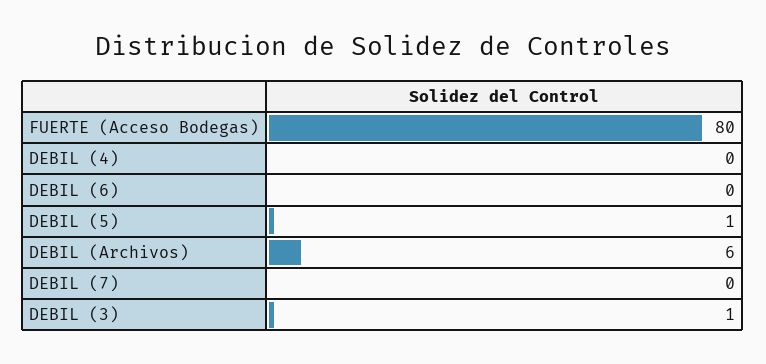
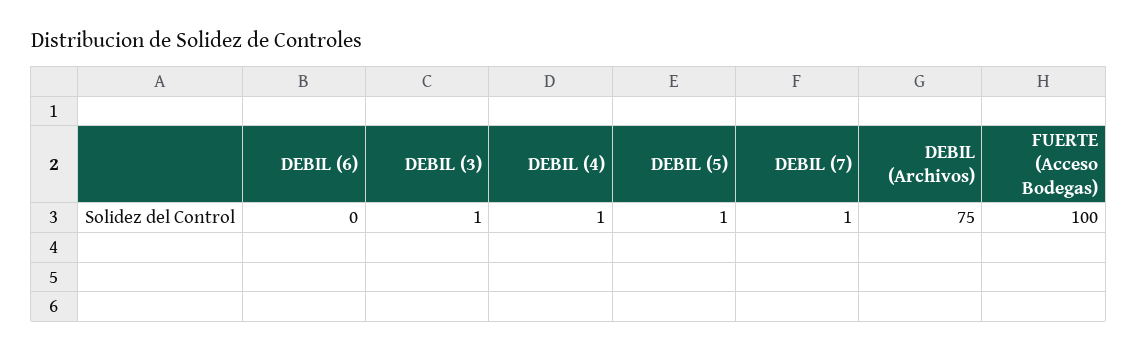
FUERTE (Acceso Bodegas): 80 -> 100
DEBIL (4): 0 -> 1
DEBIL (Archivos): 6 -> 75
DEBIL (7): 0 -> 1

